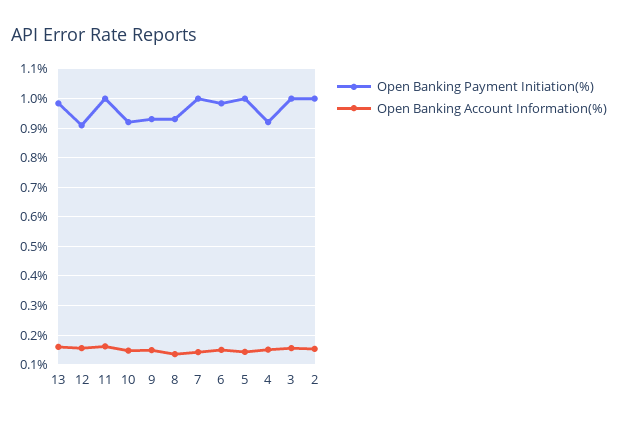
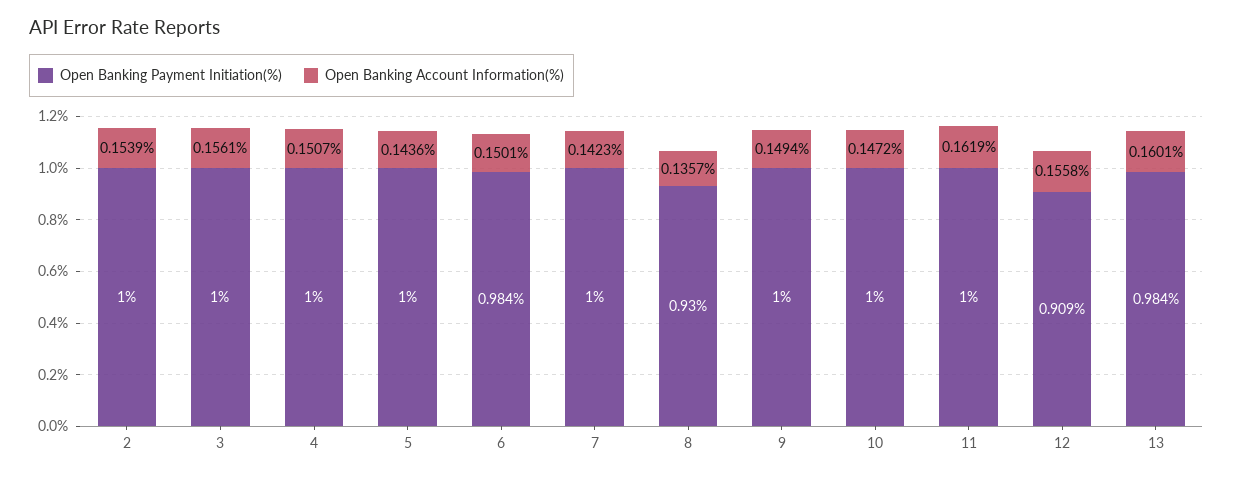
Open Banking Payment Initiation(%), 10: 0.925 -> 1
Open Banking Payment Initiation(%), 9: 0.925 -> 1
Open Banking Payment Initiation(%), 4: 0.925 -> 1

